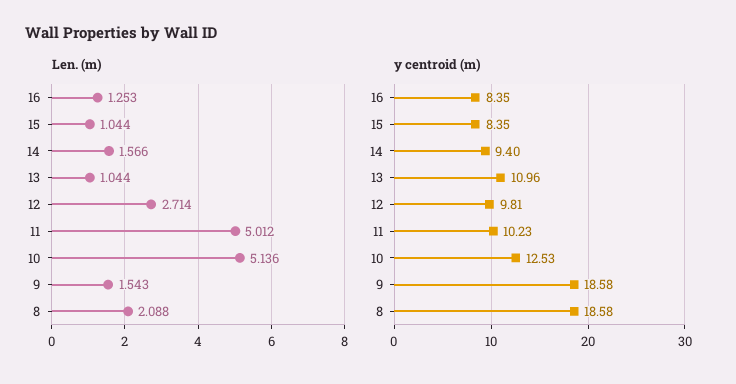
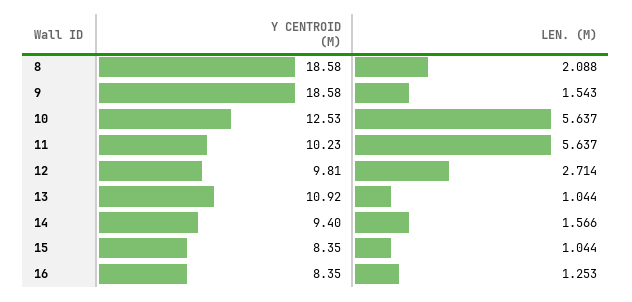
Len. (m), 11: 5.012 -> 5.637
Len. (m), 10: 5.136 -> 5.637
y centroid (m), 13: 10.96 -> 10.92

